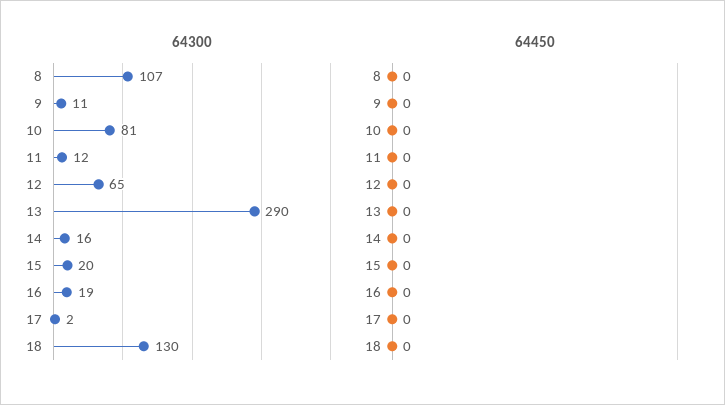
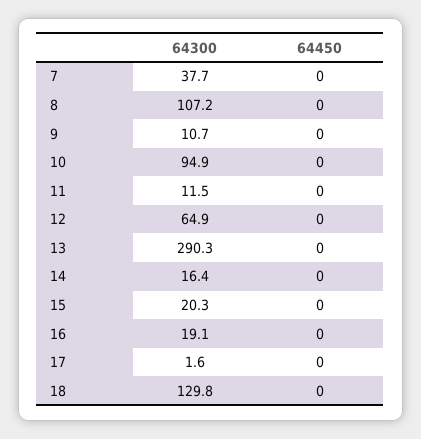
64300, 10: 81 -> 94.9
64300, 7: none -> 37.7
64450, 7: none -> 0

